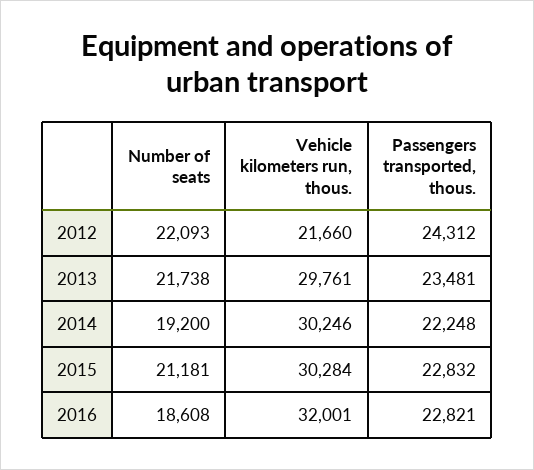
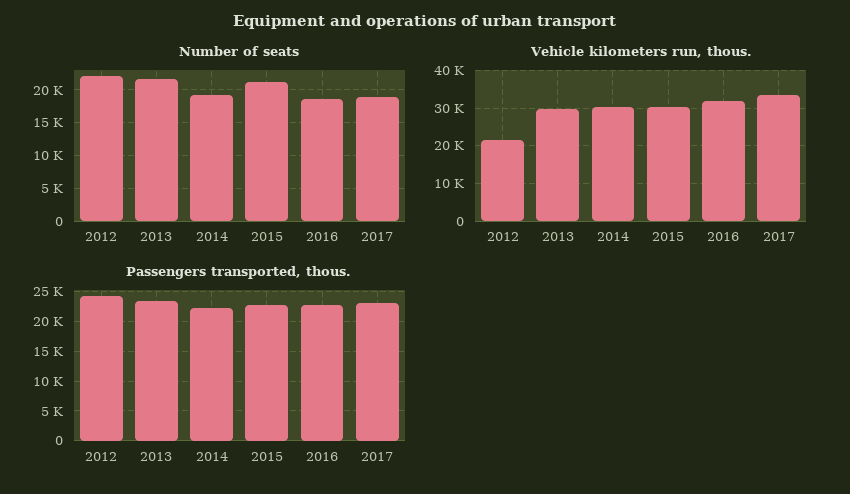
Number of seats, 2017: none -> 19000
Vehicle kilometers run, thous., 2017: none -> 34000
Passengers transported, thous., 2017: none -> 22500

